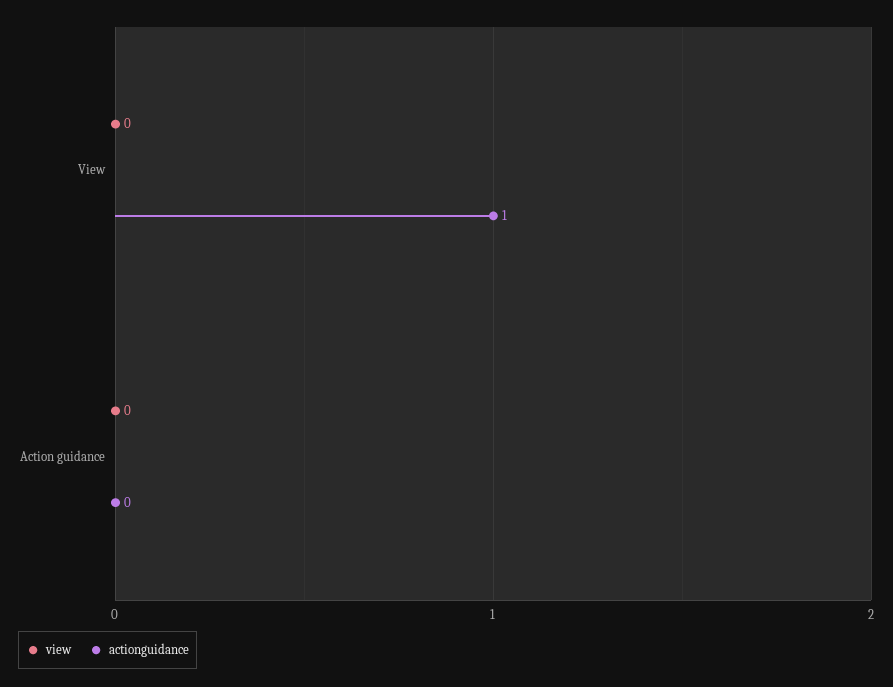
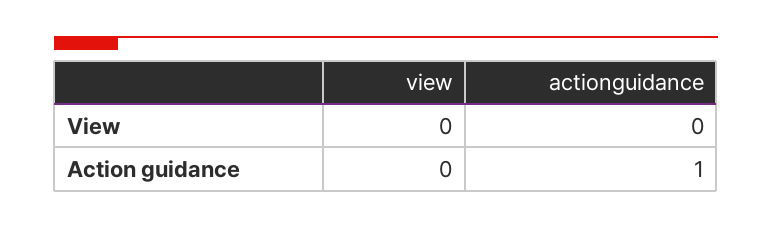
actionguidance, View: 1 -> 0
actionguidance, Action guidance: 0 -> 1

